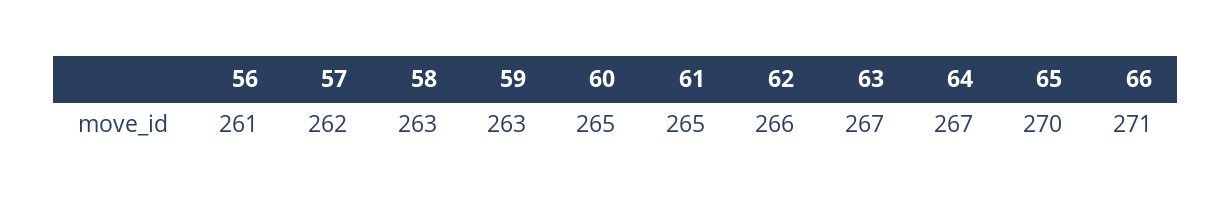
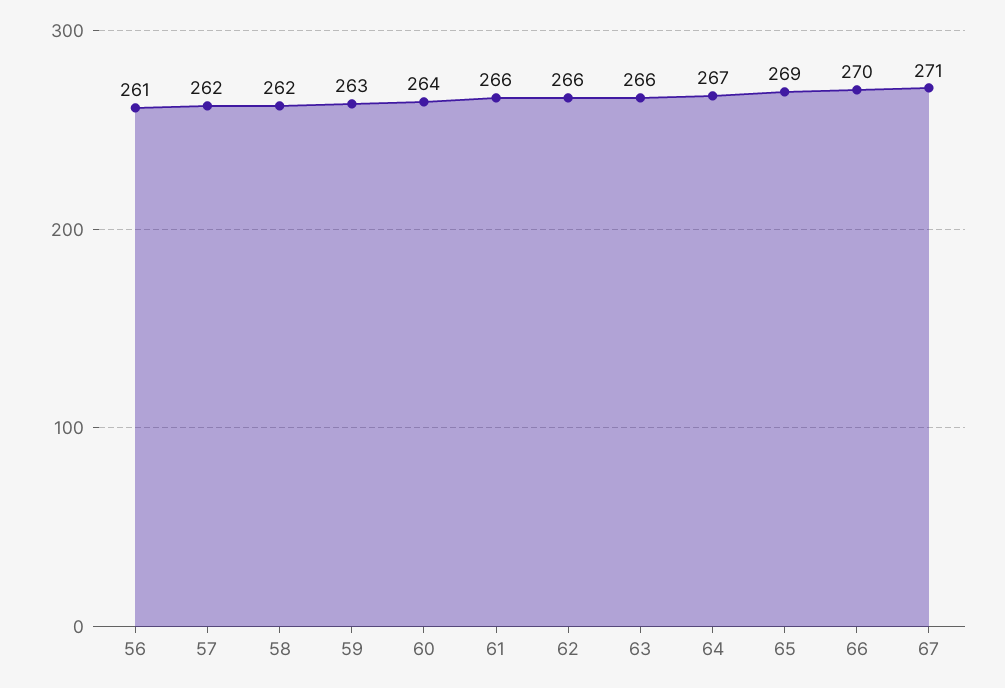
58: 263 -> 262
60: 265 -> 264
61: 265 -> 266
63: 267 -> 266
65: 270 -> 269
66: 271 -> 270
67: none -> 271

